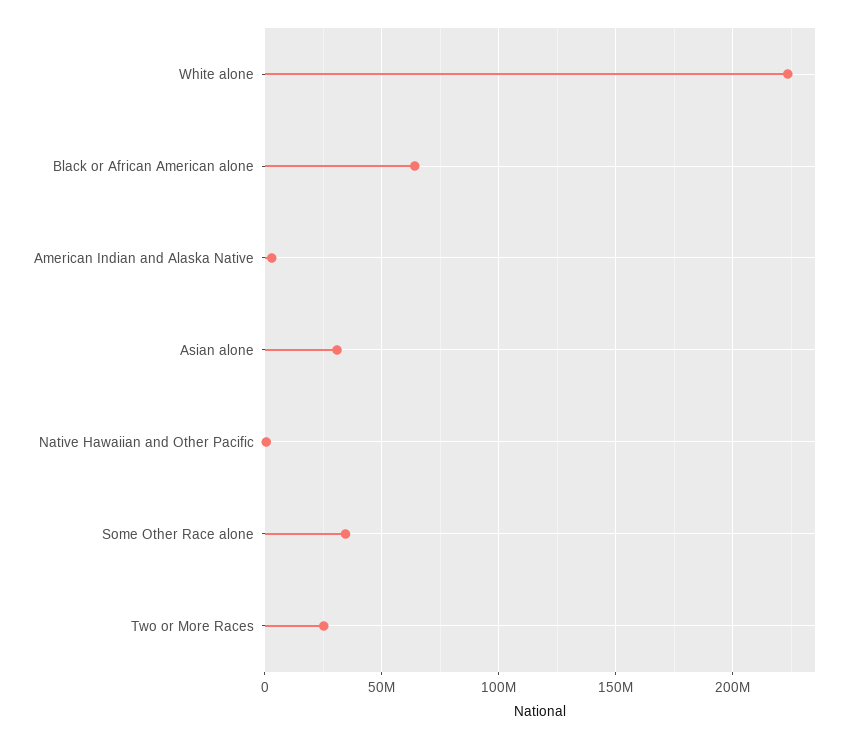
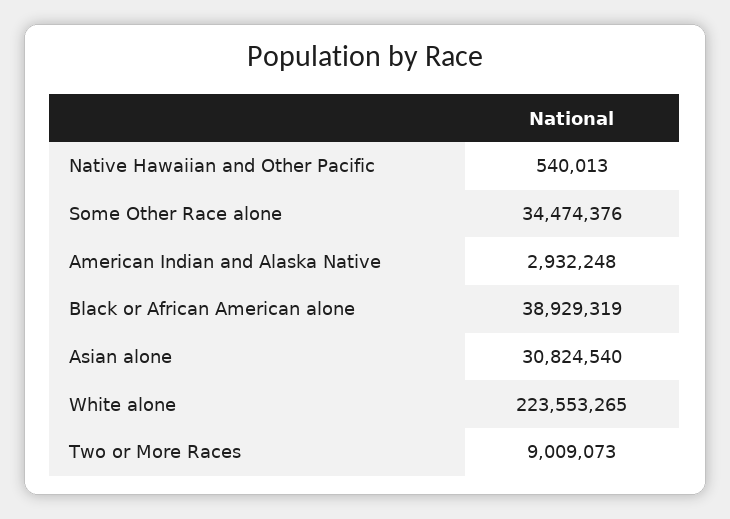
Black or African American alone: 65000000 -> 38929319
Two or More Races: 25000000 -> 9009073

